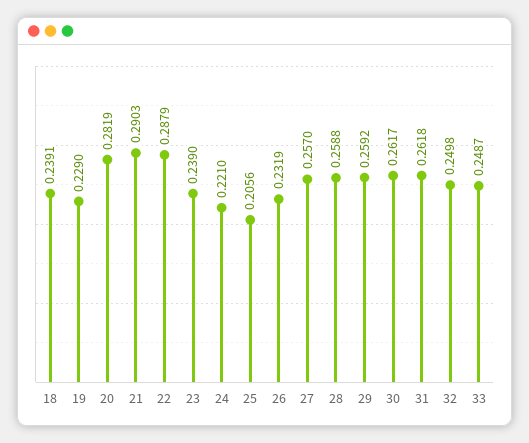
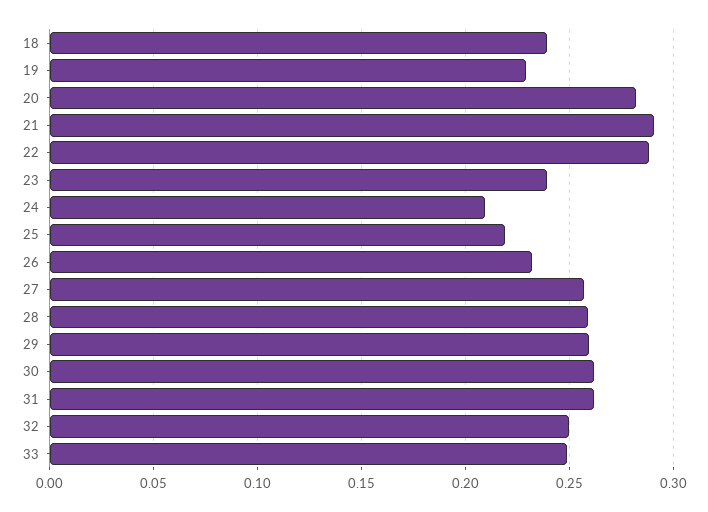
24: 0.221 -> 0.21
25: 0.2056 -> 0.22

